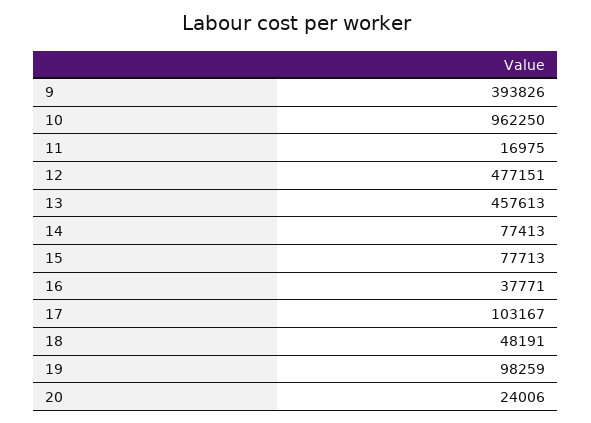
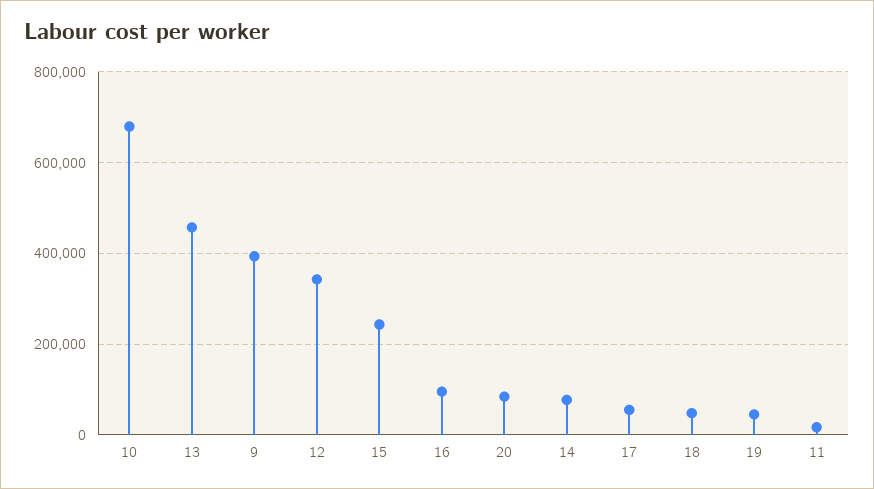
10: 962250 -> 680000
12: 477151 -> 340000
15: 77713 -> 240000
16: 37771 -> 100000
17: 103167 -> 60000
19: 98259 -> 40000
20: 24006 -> 80000

